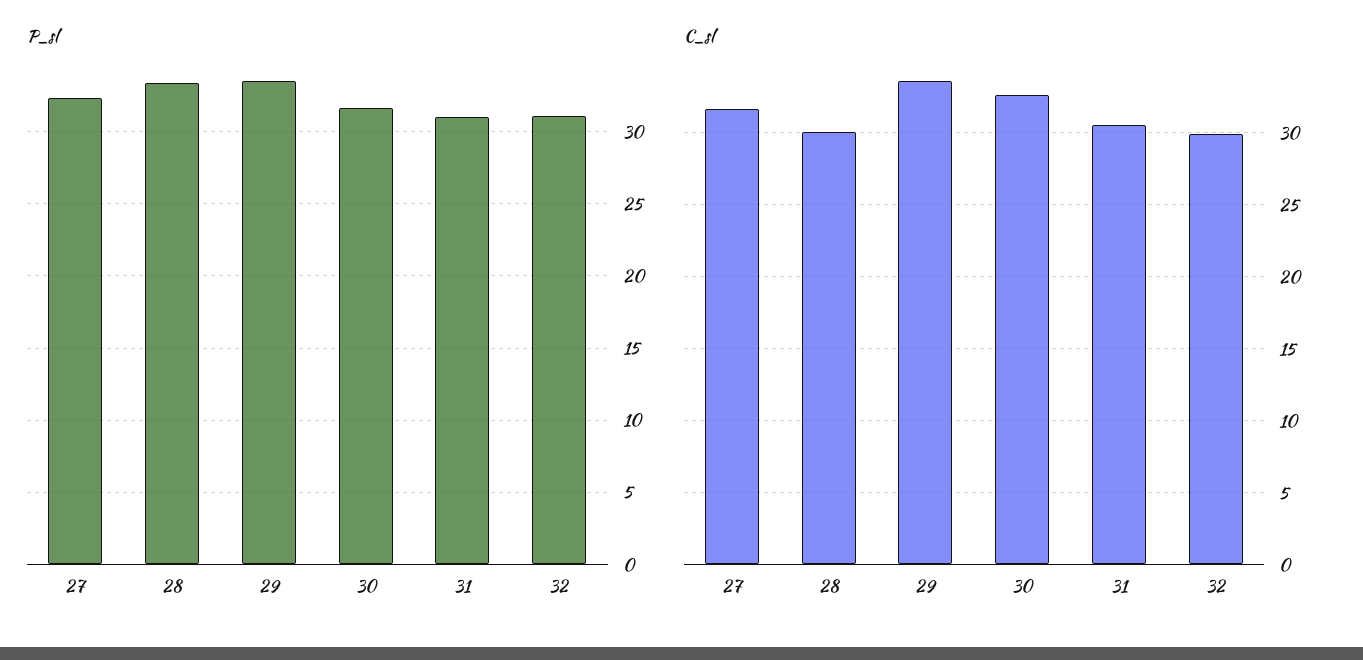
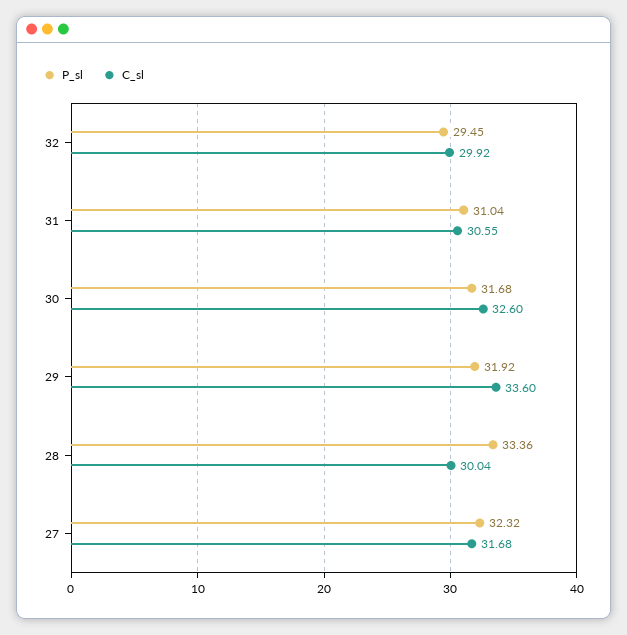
P_sl, 29: 33.5 -> 31.92
P_sl, 32: 31 -> 29.45

